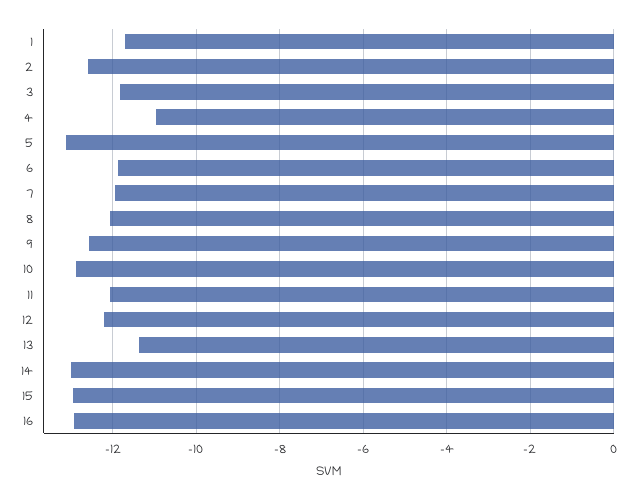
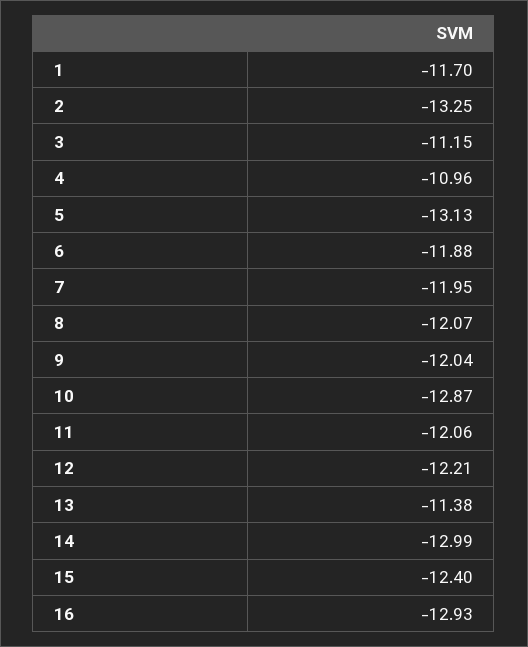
2: -12.6 -> -13.25
3: -11.8 -> -11.15
9: -12.6 -> -12.04
15: -13 -> -12.4

